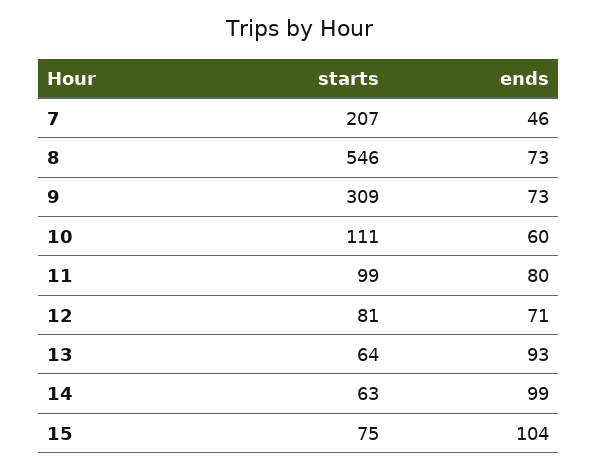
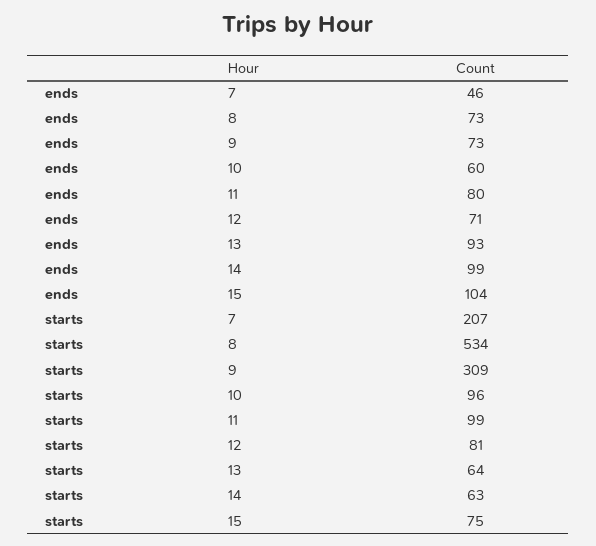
starts, 8: 546 -> 534
starts, 10: 111 -> 96

